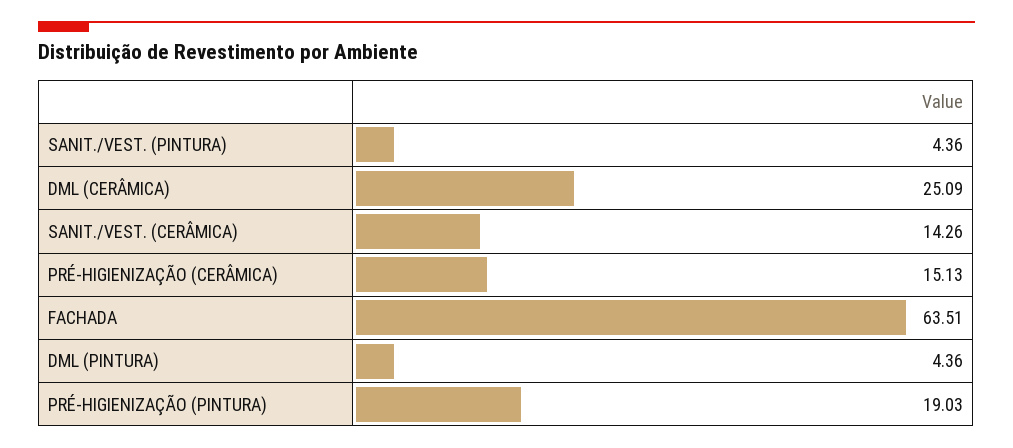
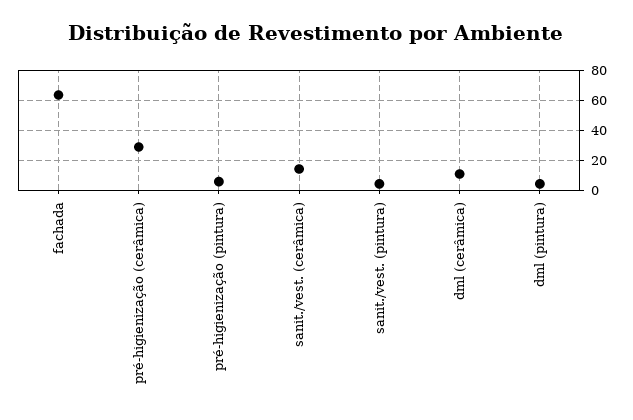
DML (CERÂMICA): 25.09 -> 10
PRÉ-HIGIENIZAÇÃO (CERÂMICA): 15.13 -> 30
PRÉ-HIGIENIZAÇÃO (PINTURA): 19.03 -> 5

